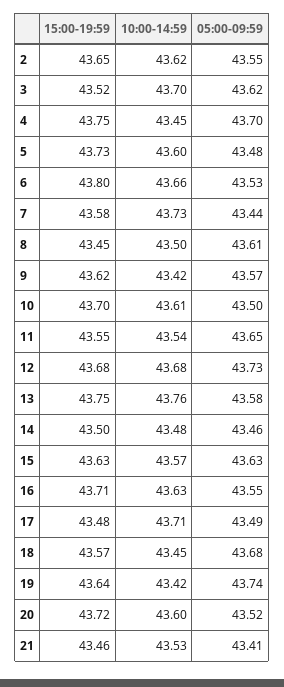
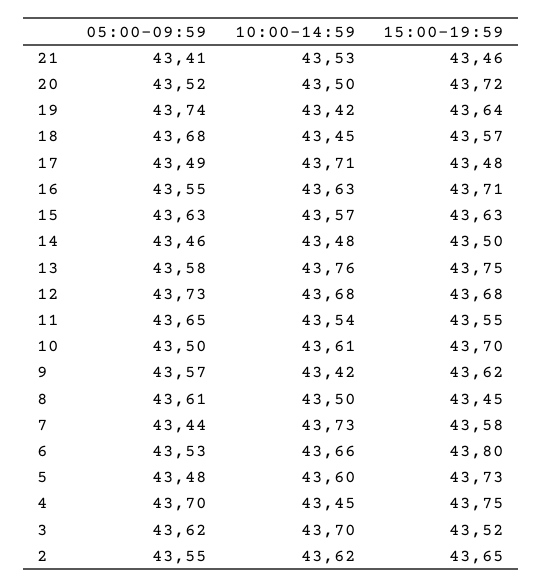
10:00-14:59, 20: 43.6 -> 43.5

